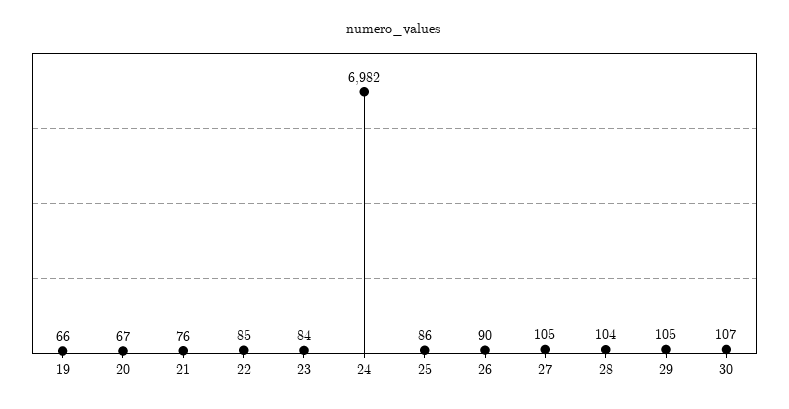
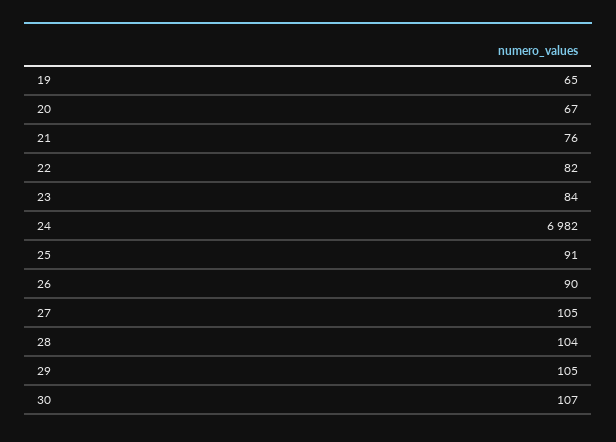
19: 66 -> 65
22: 85 -> 82
25: 86 -> 91

